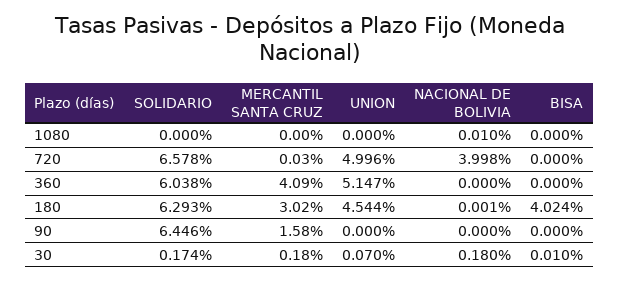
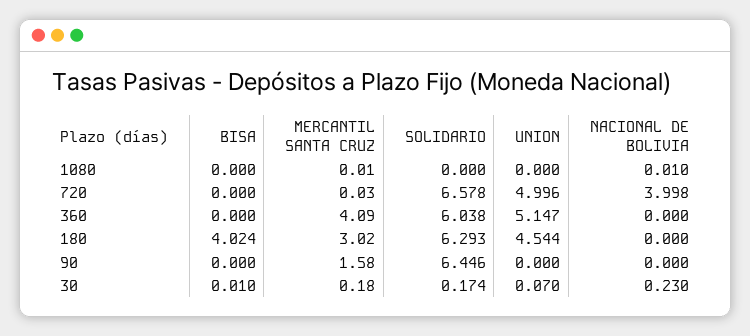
MERCANTIL SANTA CRUZ, 1080: 0 -> 0.01
NACIONAL DE BOLIVIA, 180: 0.001 -> 0
NACIONAL DE BOLIVIA, 30: 0.18 -> 0.23

